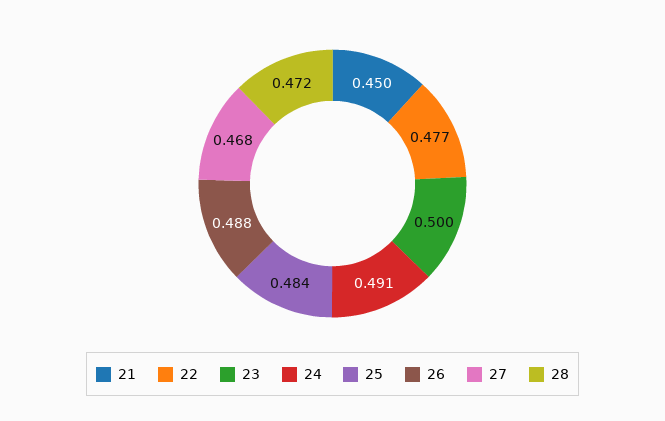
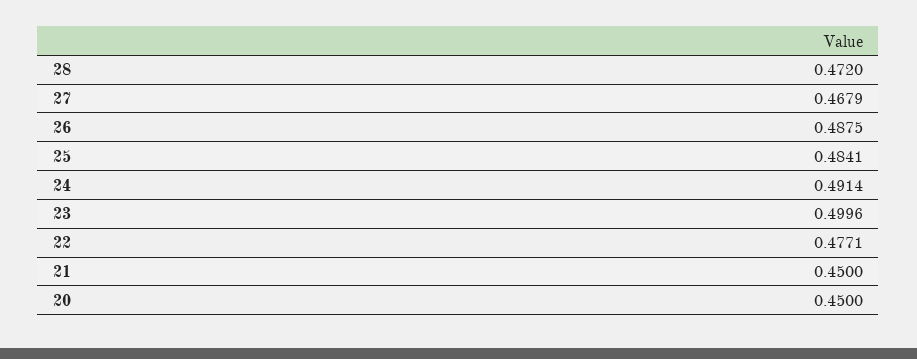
20: none -> 0.45

